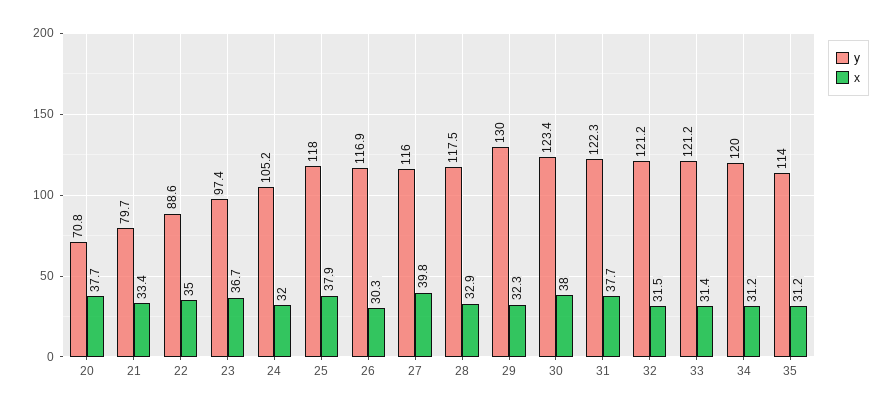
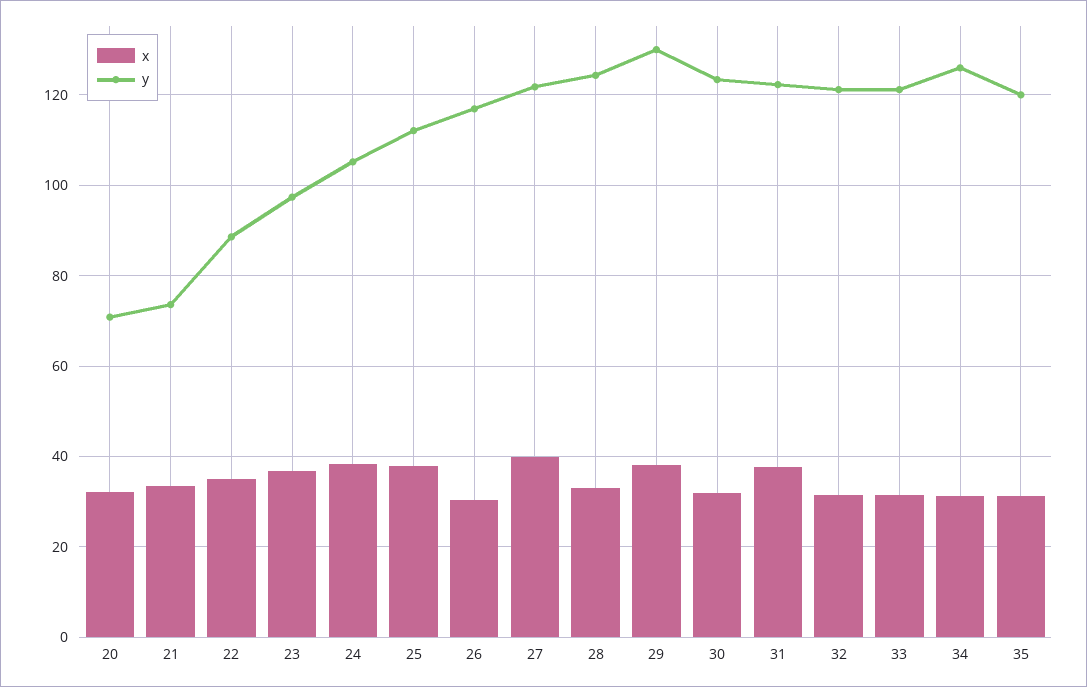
x, 20: 37.7 -> 32
y, 21: 79.7 -> 74
x, 24: 32 -> 38
y, 25: 118 -> 112
y, 27: 116 -> 122
y, 28: 117.5 -> 124
x, 29: 32.3 -> 38
x, 30: 38 -> 32
y, 34: 120 -> 126
y, 35: 114 -> 120

